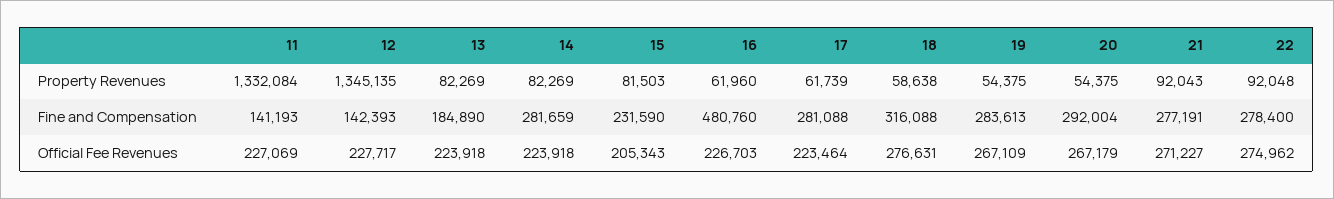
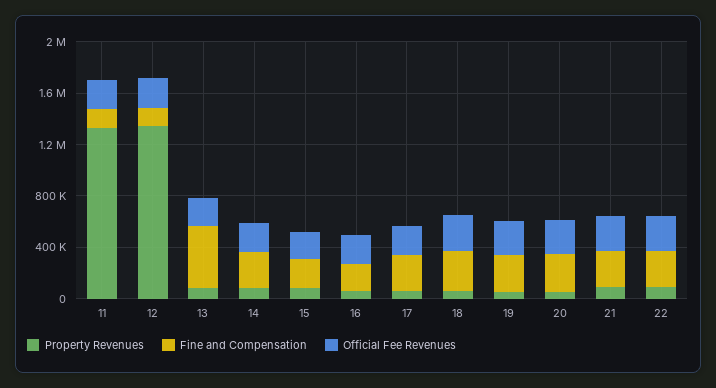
Fine and Compensation, 13: 184890 -> 500000
Fine and Compensation, 16: 480760 -> 200000

